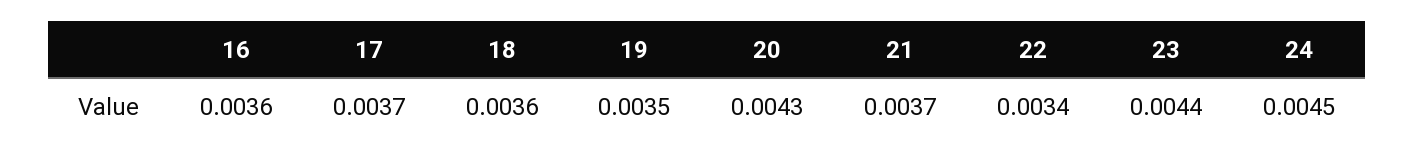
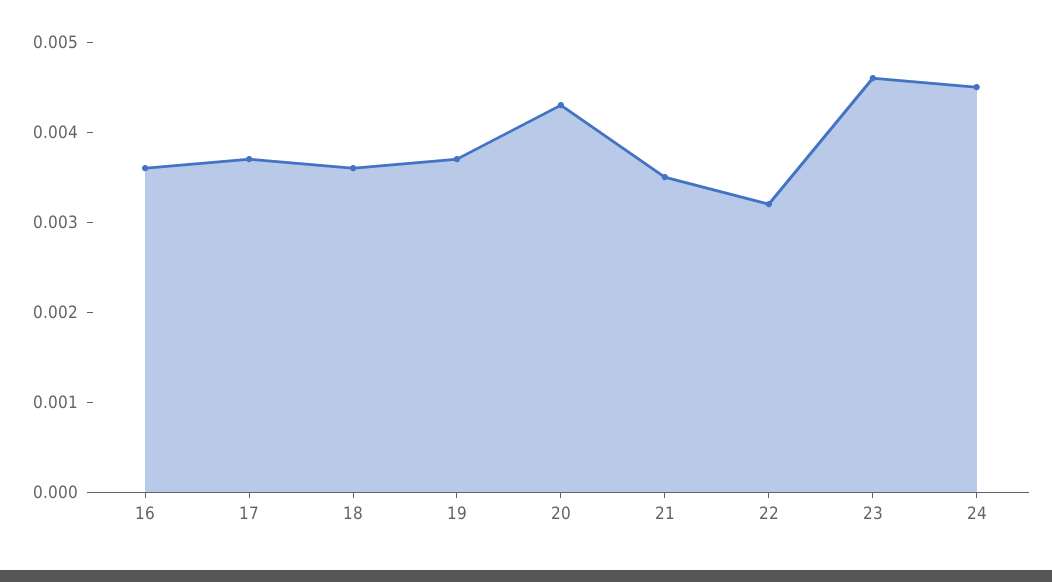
19: 0.0035 -> 0.0037
21: 0.0037 -> 0.0035
22: 0.0034 -> 0.0032
23: 0.0044 -> 0.0046

